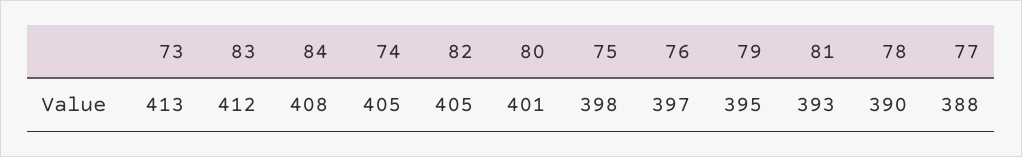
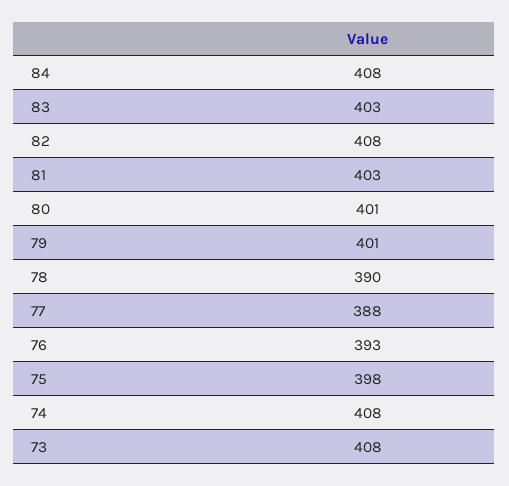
73: 413 -> 408
83: 412 -> 403
74: 405 -> 408
82: 405 -> 408
76: 397 -> 393
79: 395 -> 401
81: 393 -> 403

